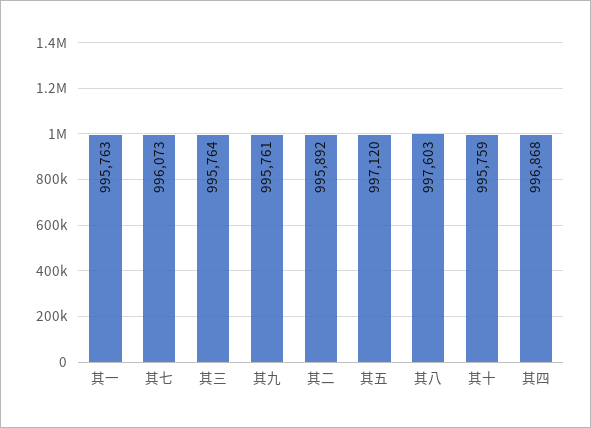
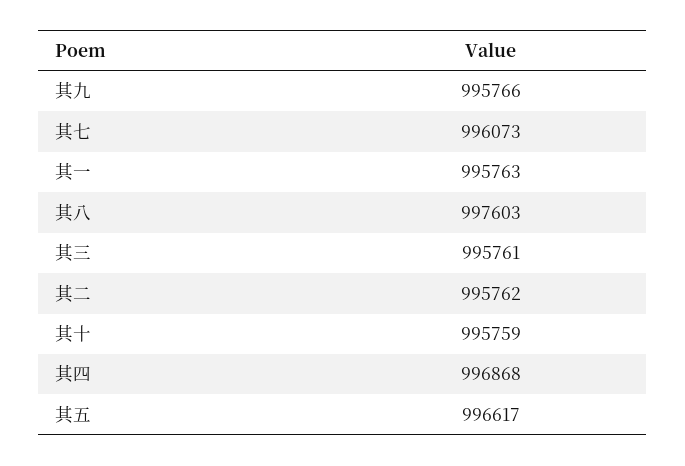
其三: 995764 -> 995761
其九: 995761 -> 995766
其二: 995892 -> 995762
其五: 997120 -> 996617

